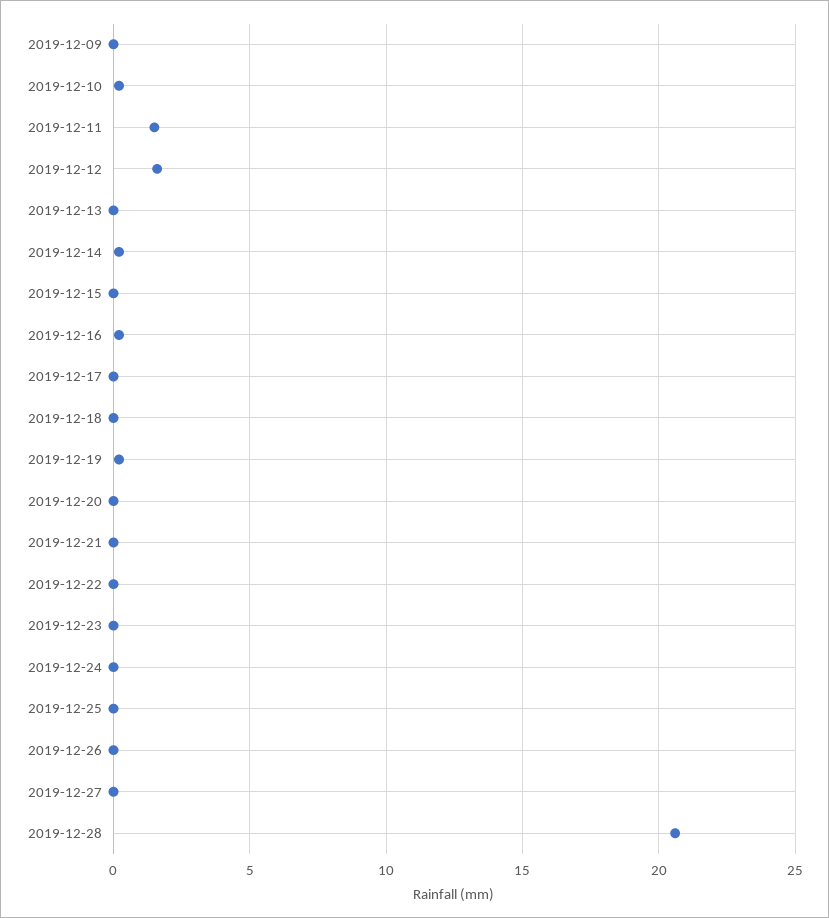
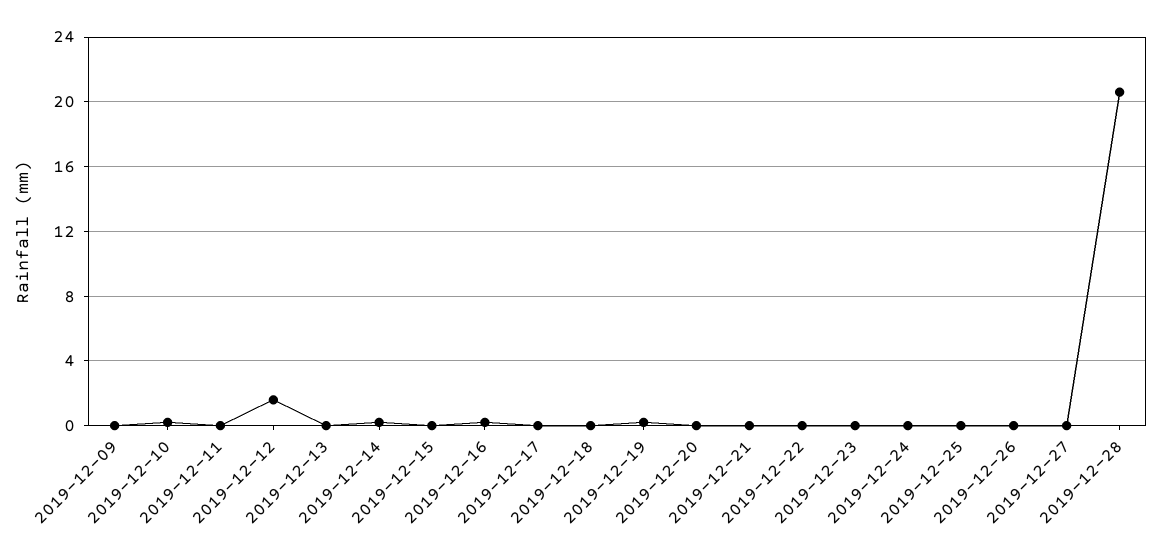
2019-12-11: 1.5 -> 0

